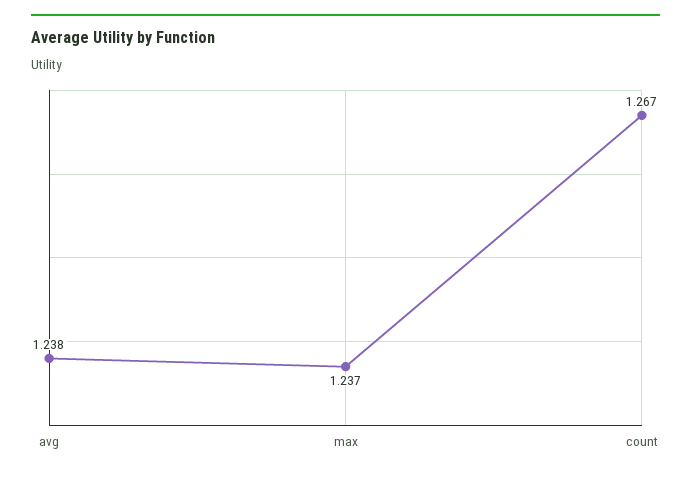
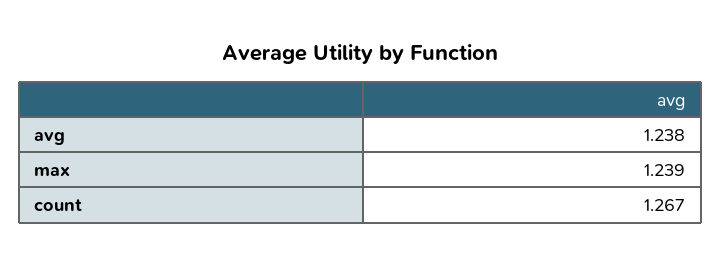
max: 1.237 -> 1.239

